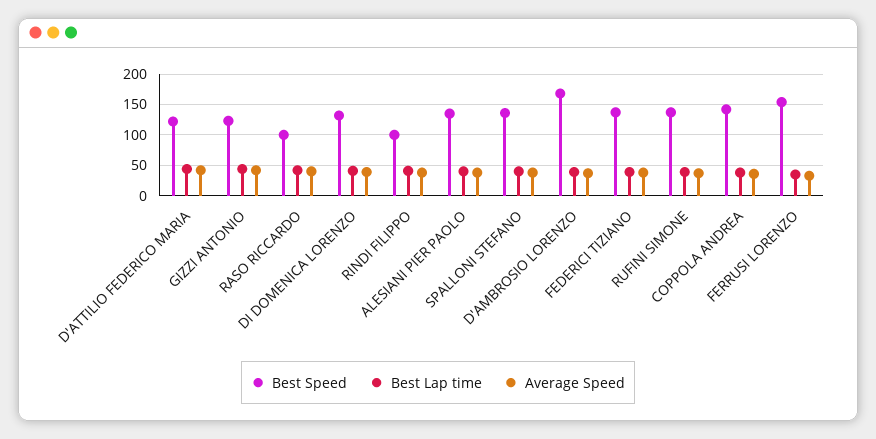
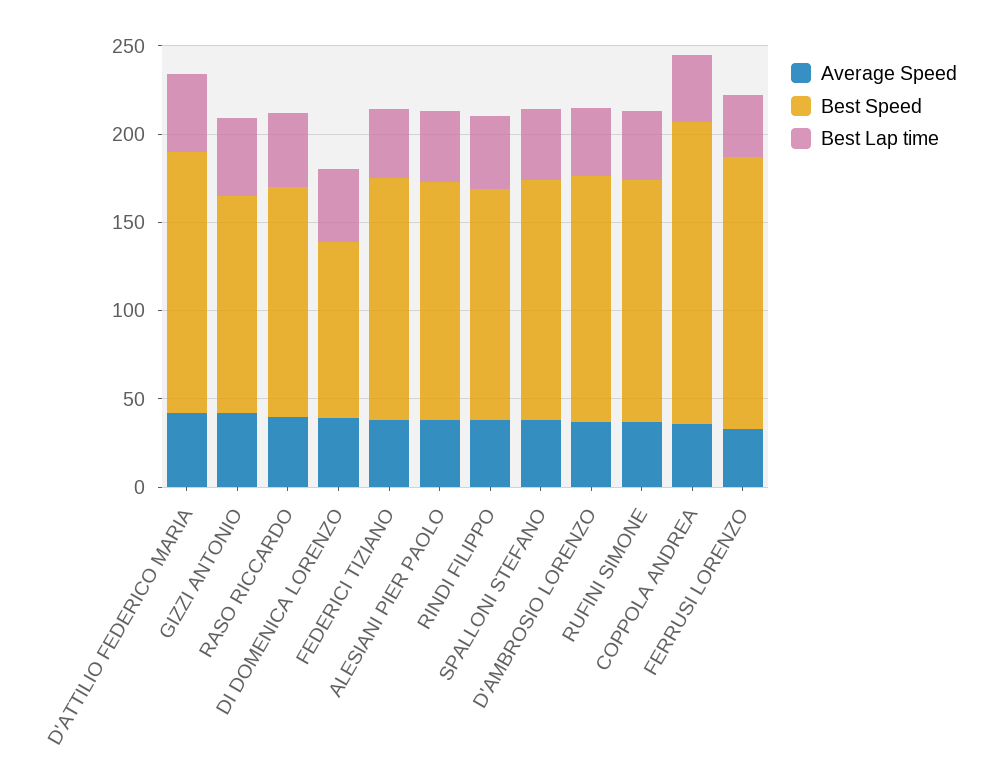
Best Speed, D'ATTILIO FEDERICO MARIA: 120 -> 150
Best Speed, RASO RICCARDO: 100 -> 130
Best Speed, DI DOMENICA LORENZO: 130 -> 100
Best Speed, RINDI FILIPPO: 100 -> 130
Best Speed, D'AMBROSIO LORENZO: 170 -> 140
Best Speed, COPPOLA ANDREA: 140 -> 170

